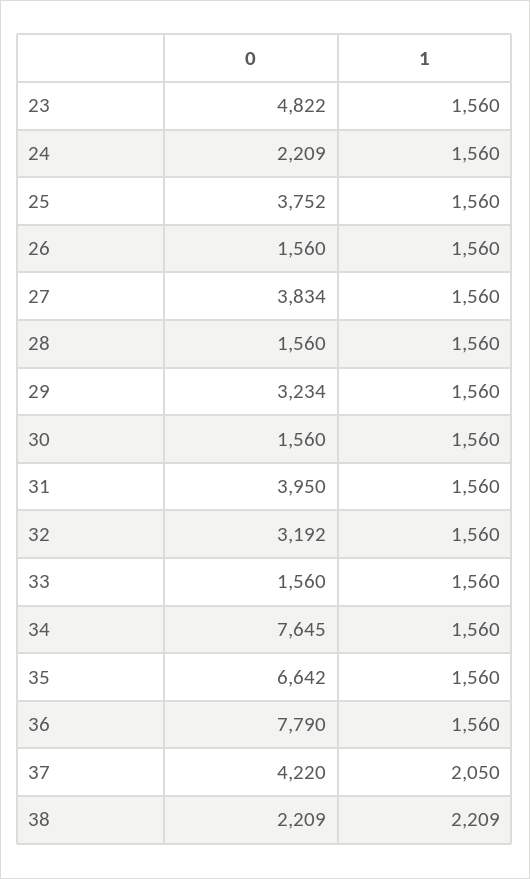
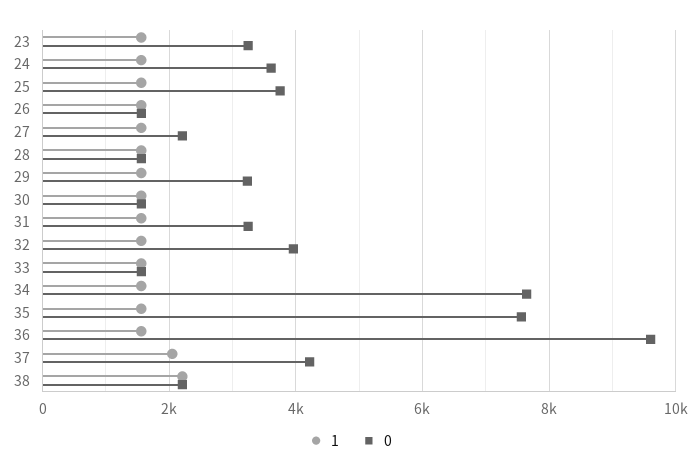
0, 23: 4822 -> 3200
0, 24: 2209 -> 3600
0, 27: 3834 -> 2200
0, 31: 3950 -> 3200
0, 32: 3192 -> 4000
0, 35: 6642 -> 7600
0, 36: 7790 -> 9600

